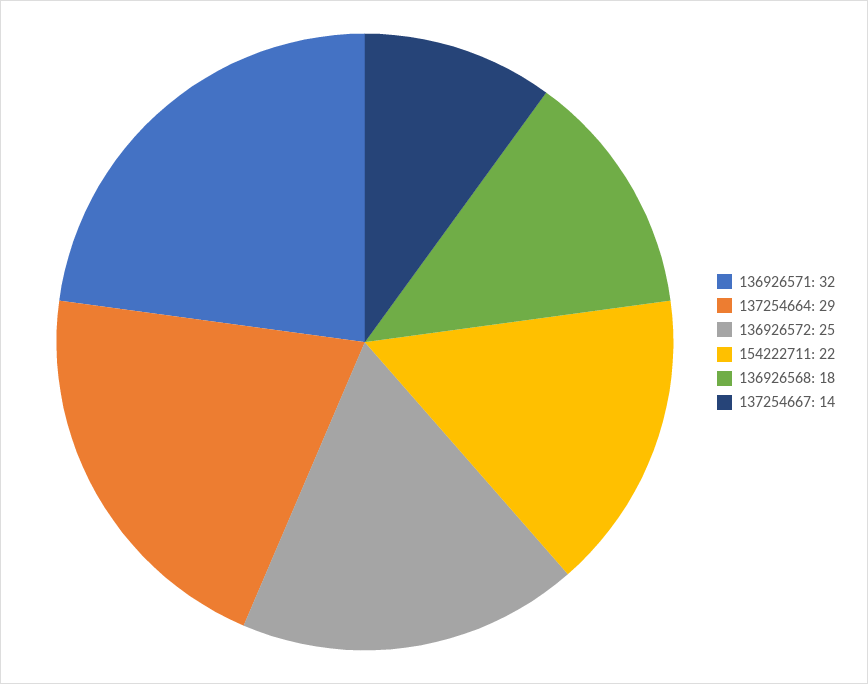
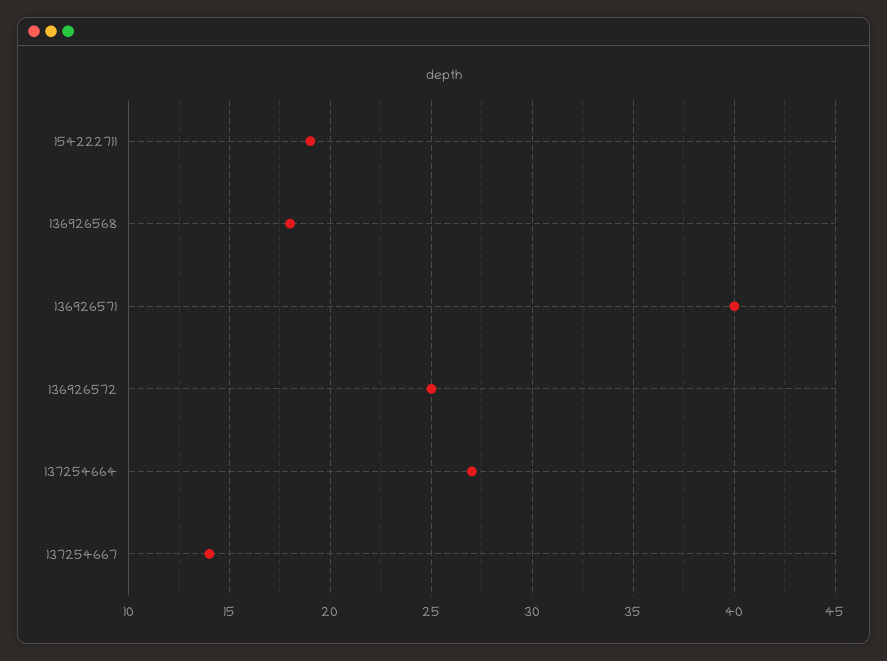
136926571: 32 -> 40
137254664: 29 -> 27
154222711: 22 -> 19

